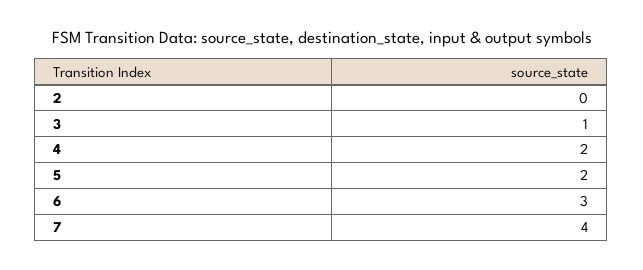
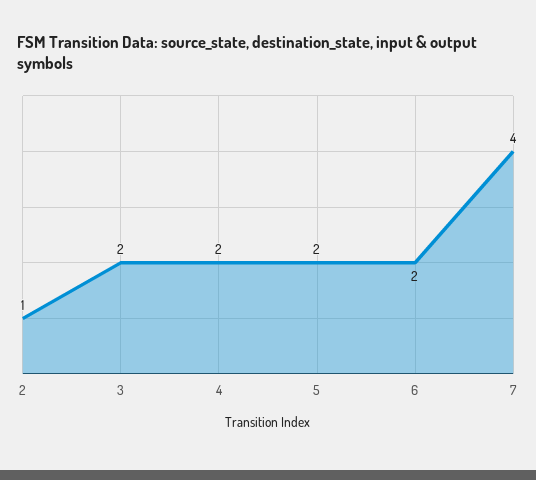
2: 0 -> 1
3: 1 -> 2
6: 3 -> 2

